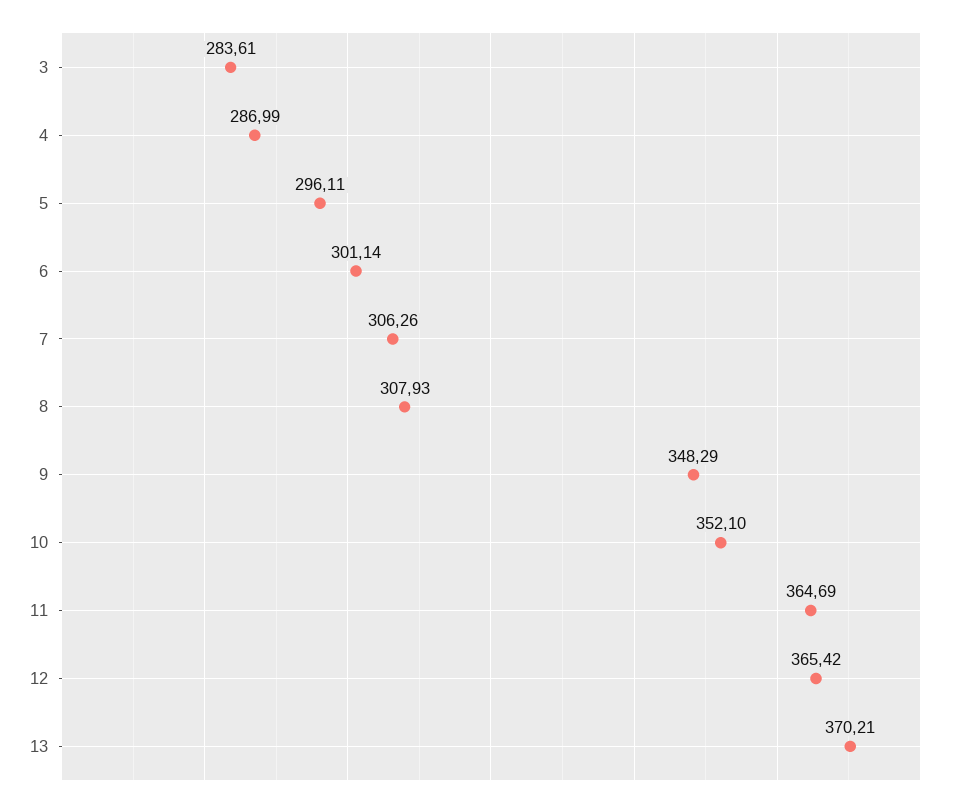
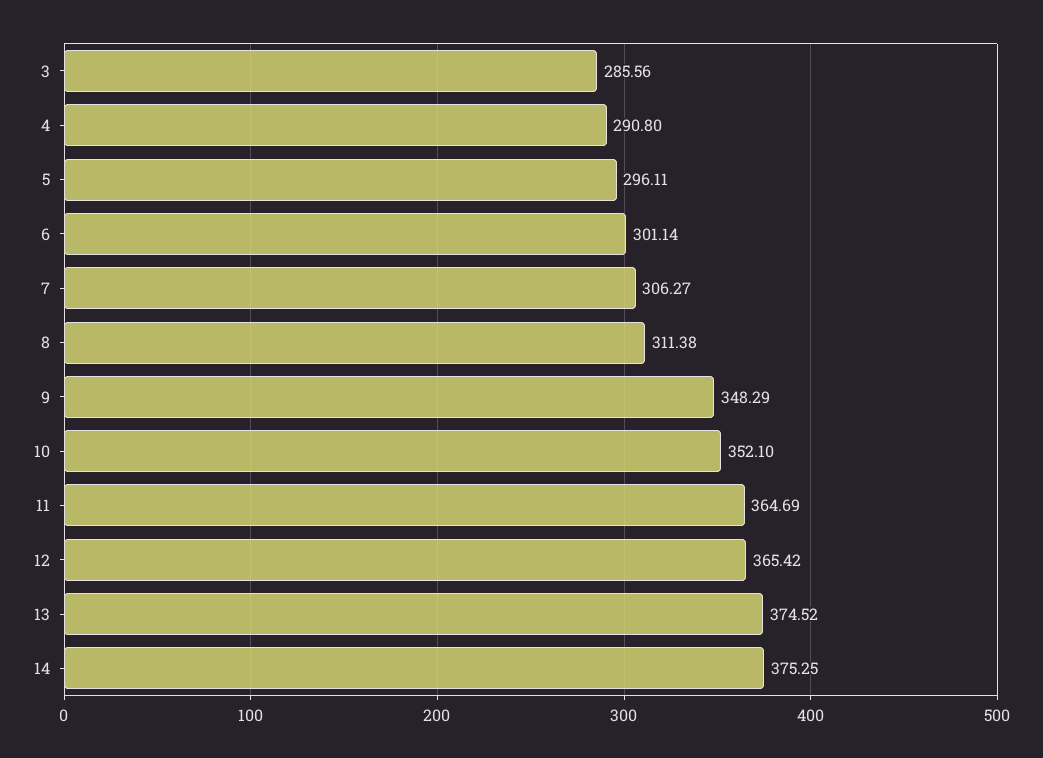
3: 283.61 -> 285.56
4: 286.99 -> 290.8
7: 306.26 -> 306.27
8: 307.93 -> 311.38
13: 370.21 -> 374.52
14: none -> 375.25

